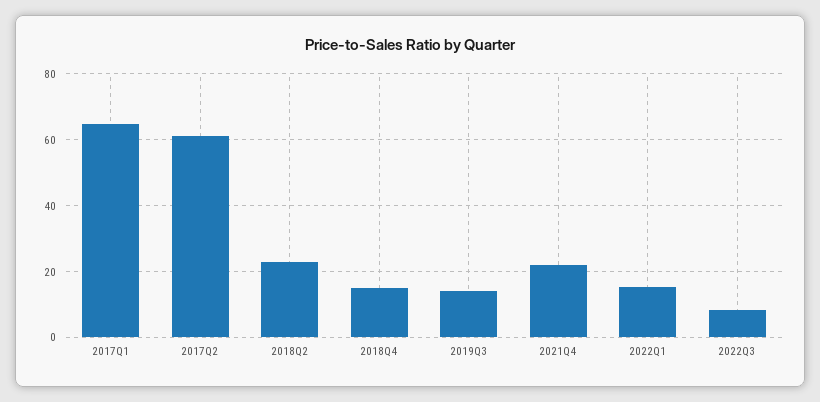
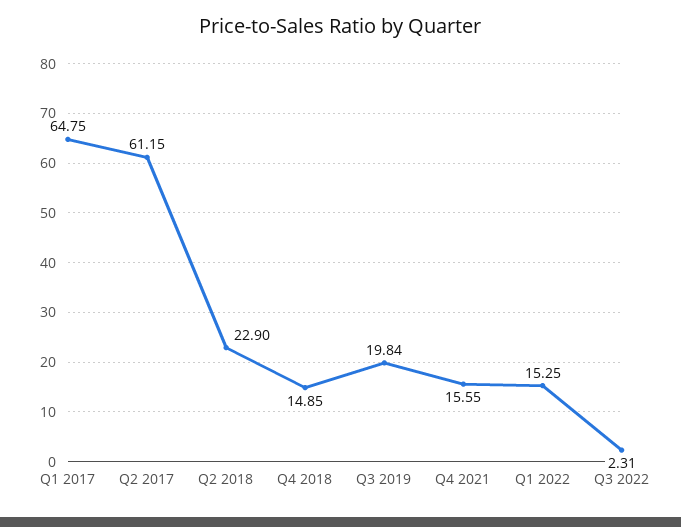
2019Q3: 14 -> 19.84
2021Q4: 22 -> 15.55
2022Q3: 8 -> 2.31

